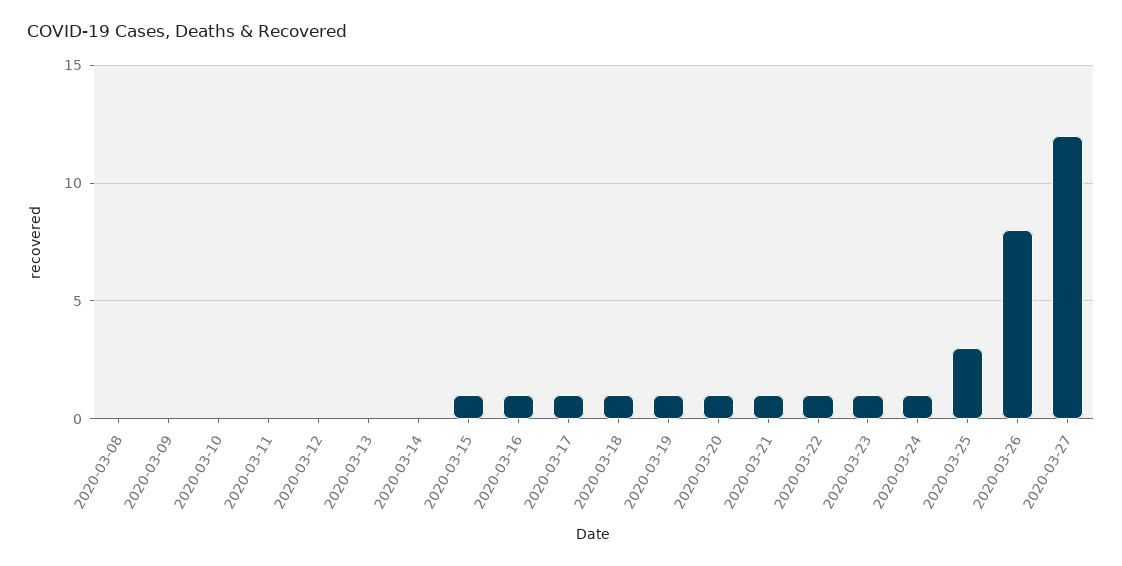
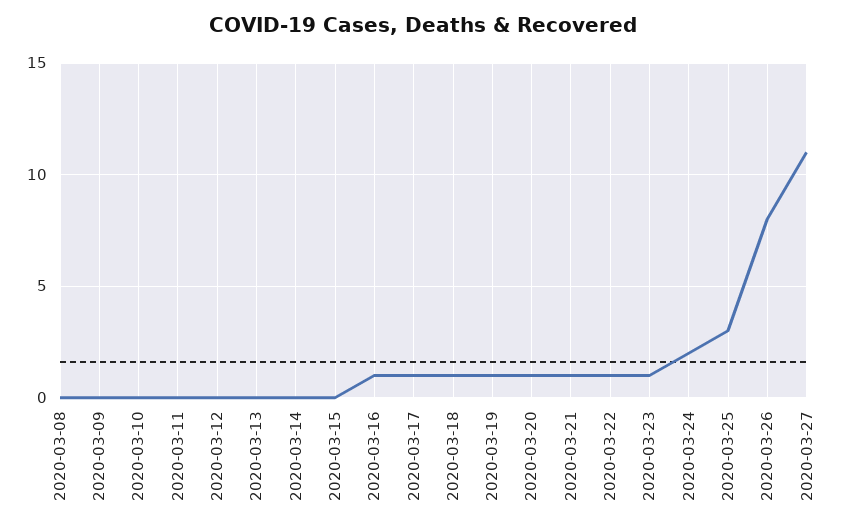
2020-03-15: 1 -> 0
2020-03-24: 1 -> 2
2020-03-27: 12 -> 11

